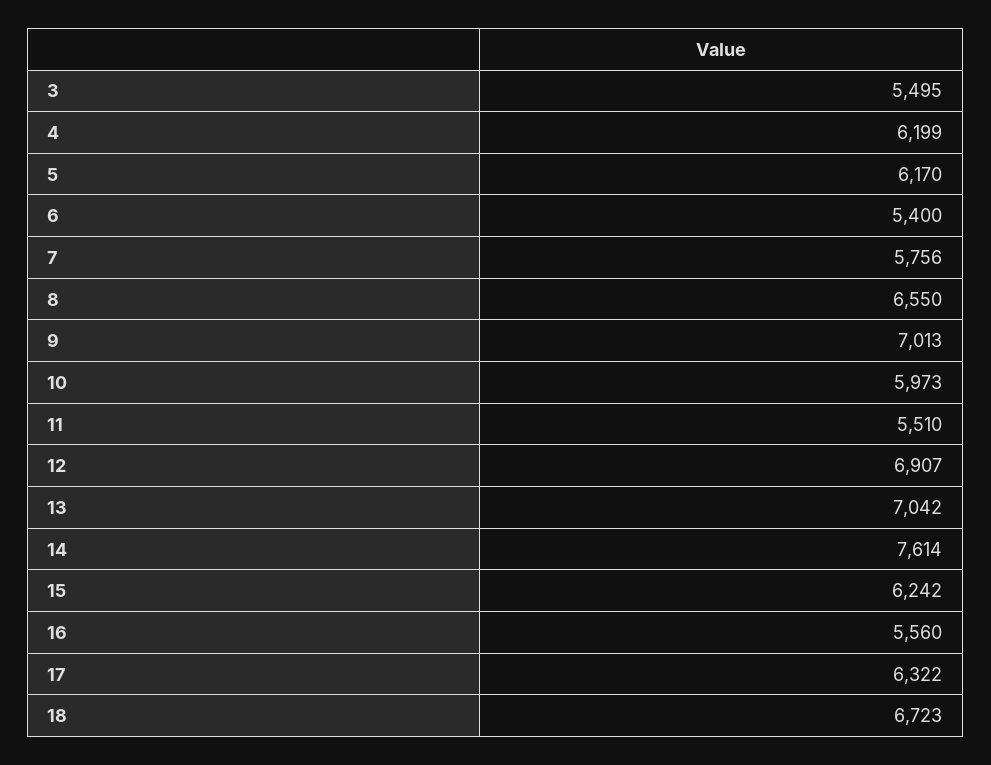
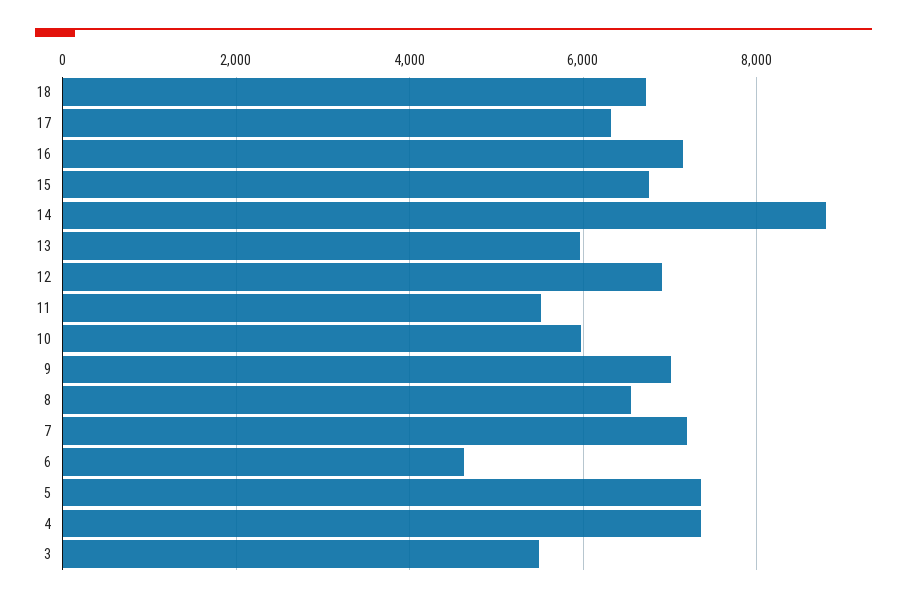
4: 6199 -> 7400
5: 6170 -> 7400
6: 5400 -> 4600
7: 5756 -> 7200
13: 7042 -> 6000
14: 7614 -> 8800
15: 6242 -> 6800
16: 5560 -> 7200

